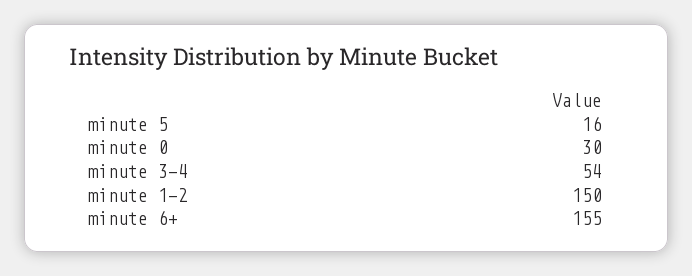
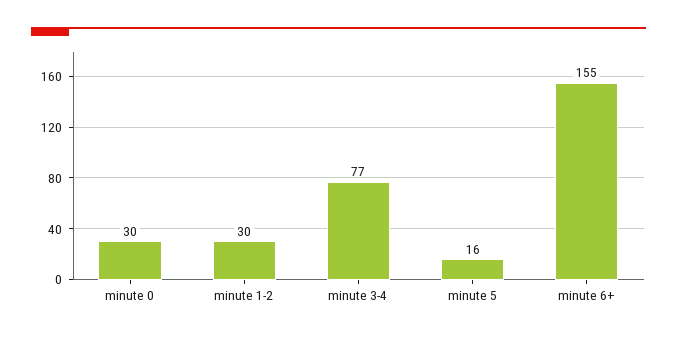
minute 3-4: 54 -> 77
minute 1-2: 150 -> 30

